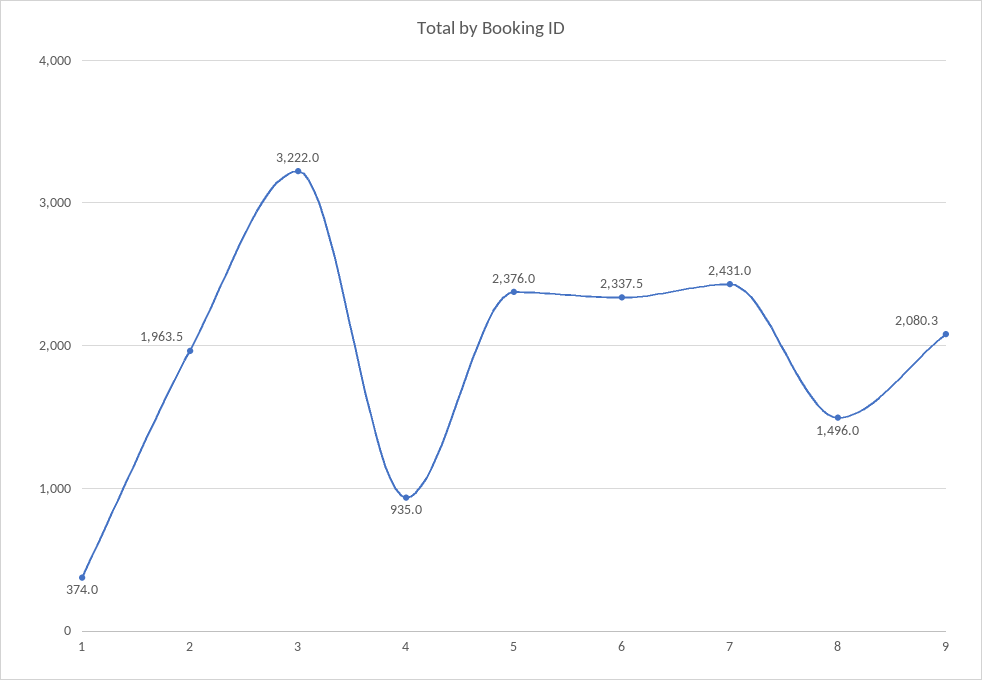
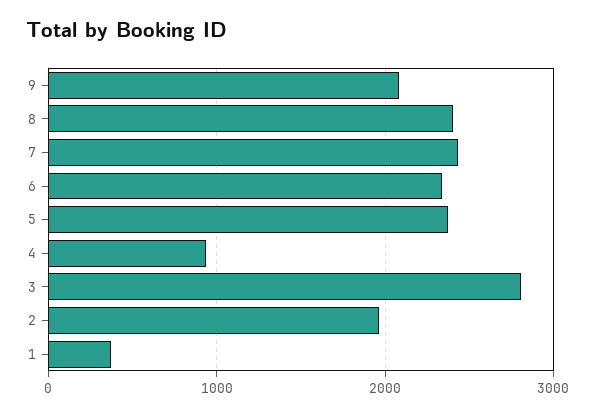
3: 3222 -> 2800
8: 1496 -> 2400

